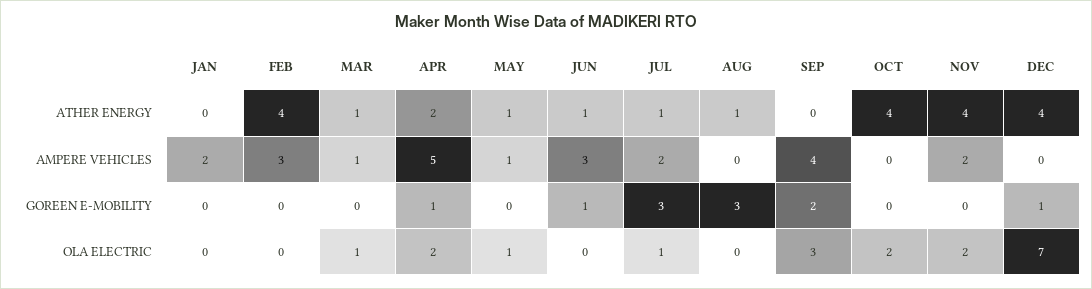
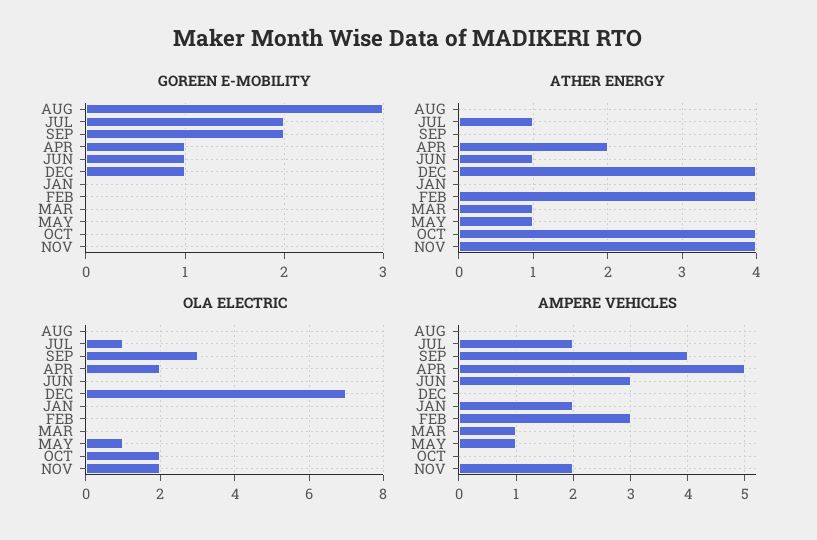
ATHER ENERGY, AUG: 1 -> 0
GOREEN E-MOBILITY, JUL: 3 -> 2
OLA ELECTRIC, MAR: 1 -> 0

